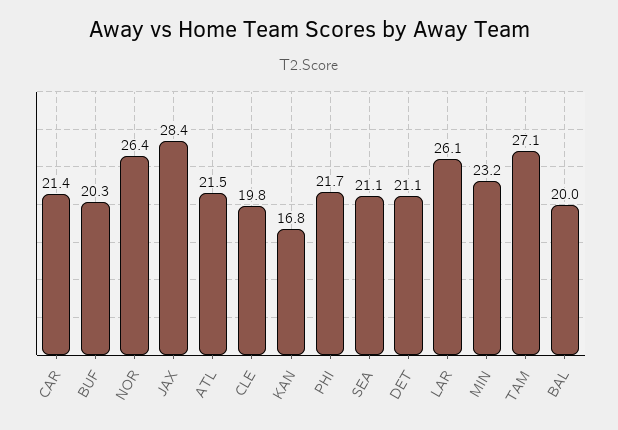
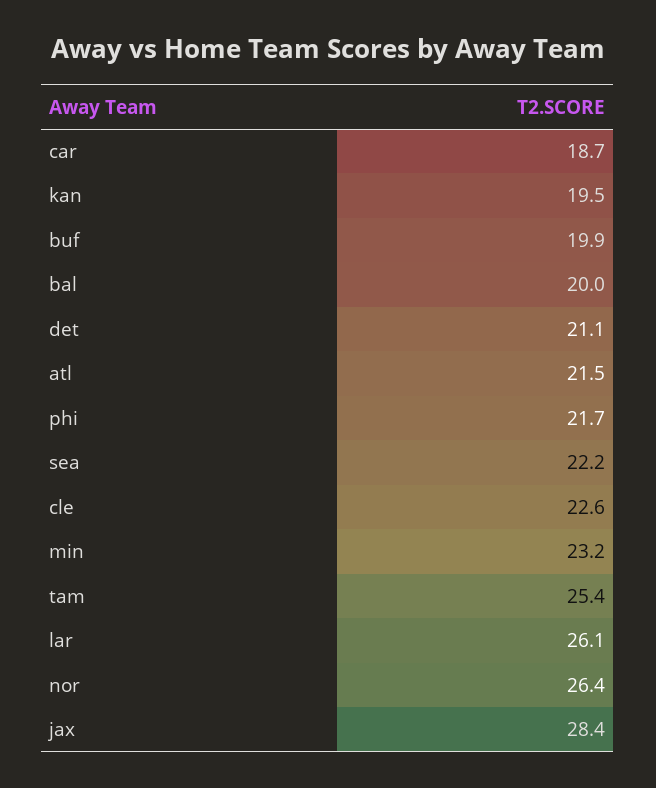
CAR: 21.4 -> 18.7
BUF: 20.3 -> 19.9
CLE: 19.8 -> 22.6
KAN: 16.8 -> 19.5
SEA: 21.1 -> 22.2
TAM: 27.1 -> 25.4

